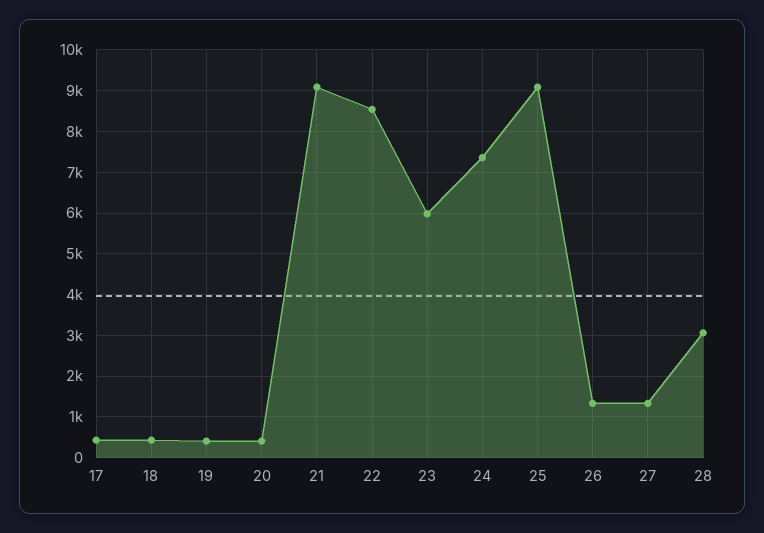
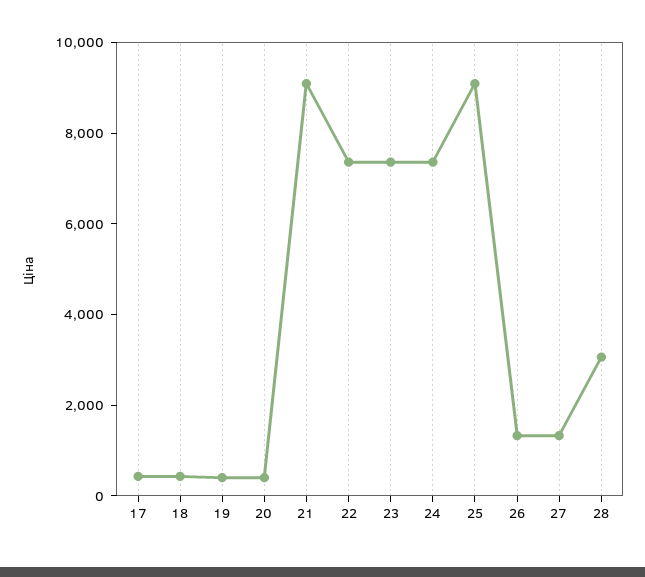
22: 8600 -> 7500
23: 6000 -> 7500

